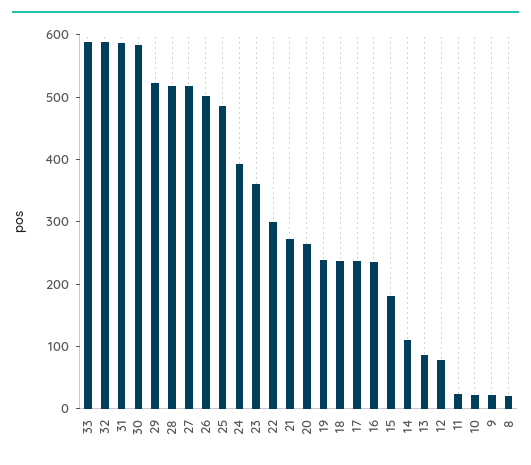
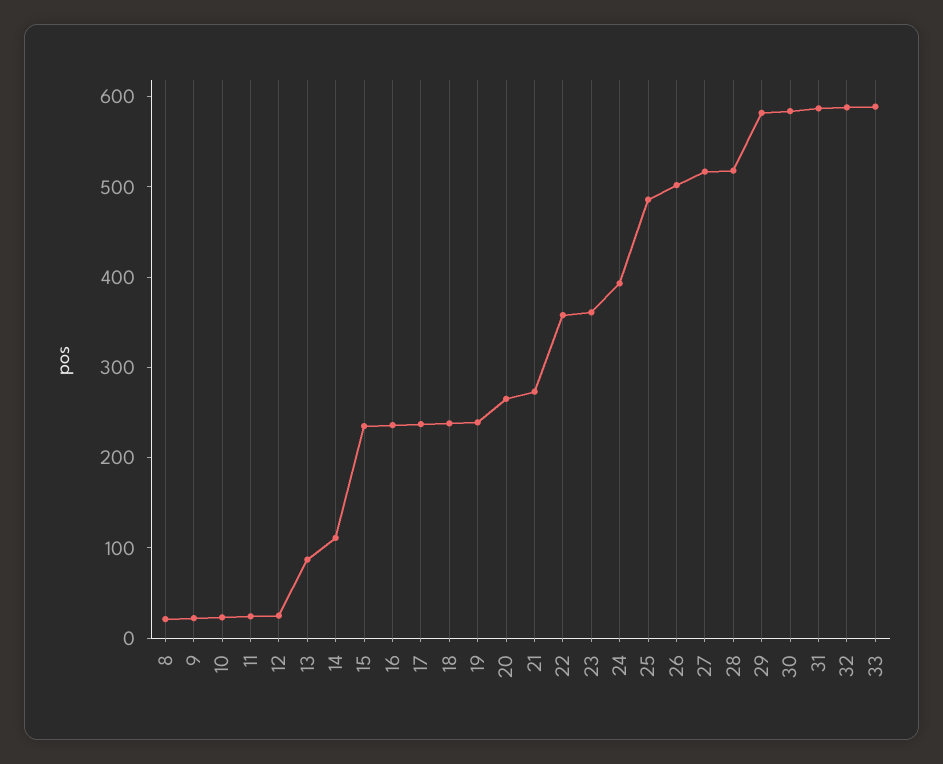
29: 520 -> 580
22: 300 -> 360
15: 180 -> 240
12: 80 -> 20

